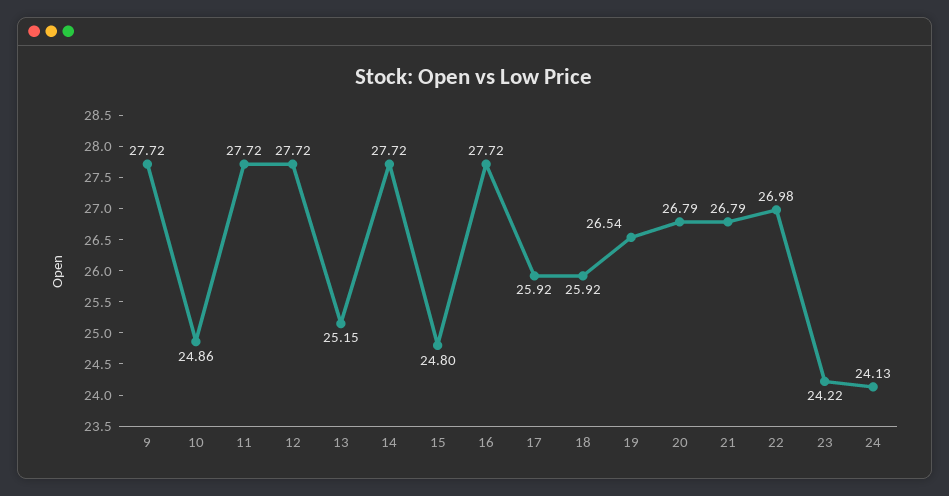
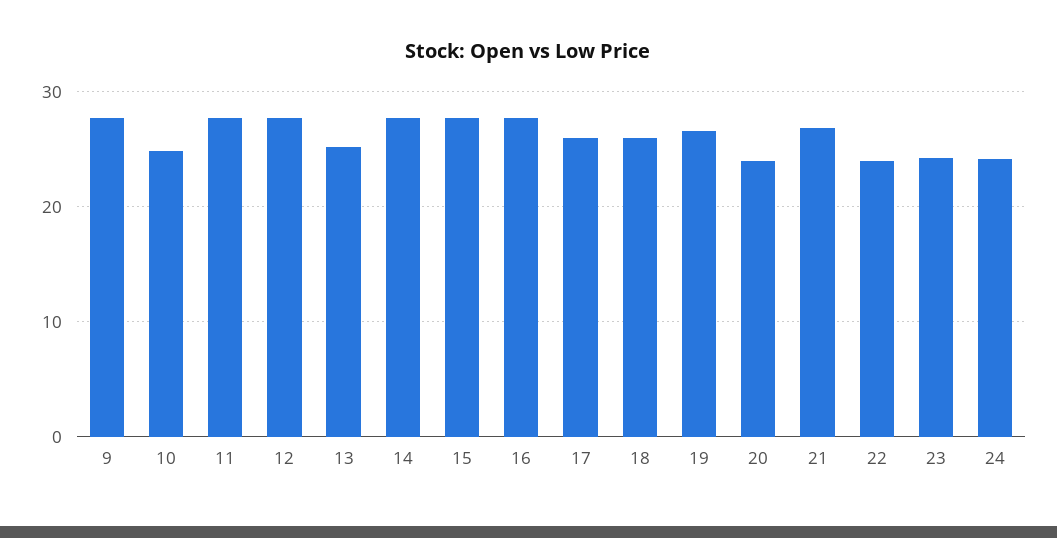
15: 24.8 -> 28
20: 26.79 -> 24
22: 26.98 -> 24

